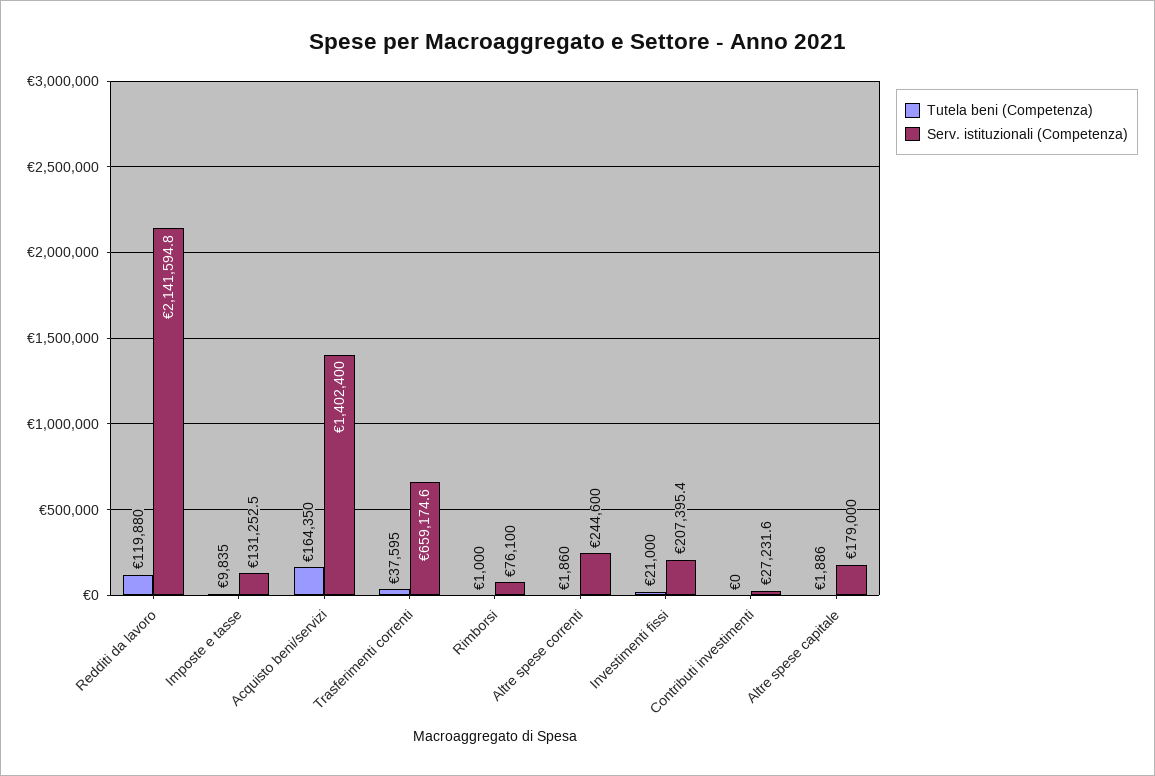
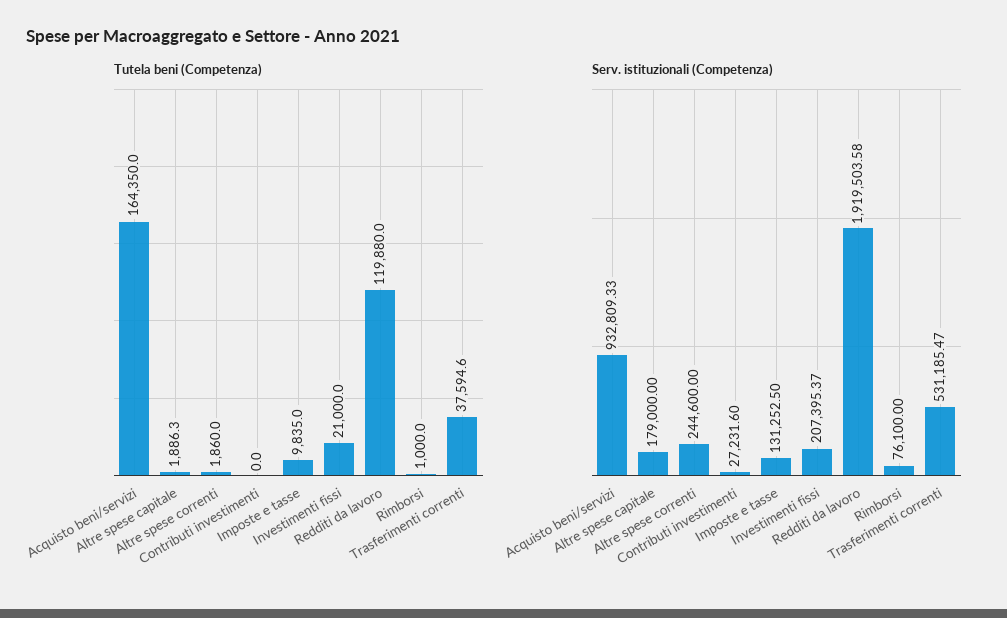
Serv. istituzionali (Competenza), Redditi da lavoro: 2141594.8 -> 1919503.58
Serv. istituzionali (Competenza), Acquisto beni/servizi: 1402400 -> 932809.33
Serv. istituzionali (Competenza), Trasferimenti correnti: 659174.6 -> 531185.47

